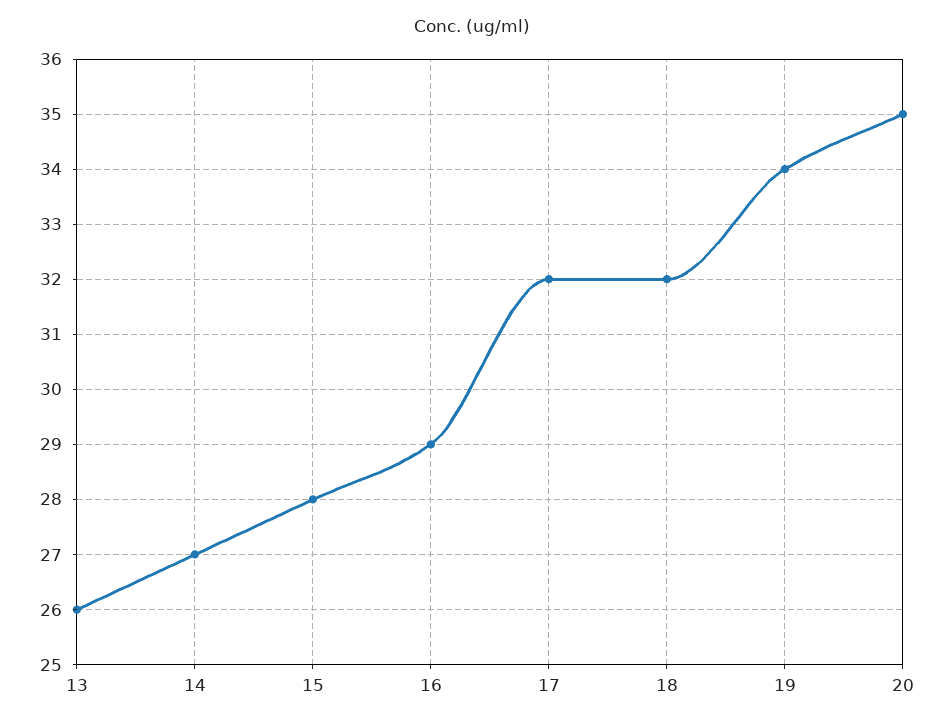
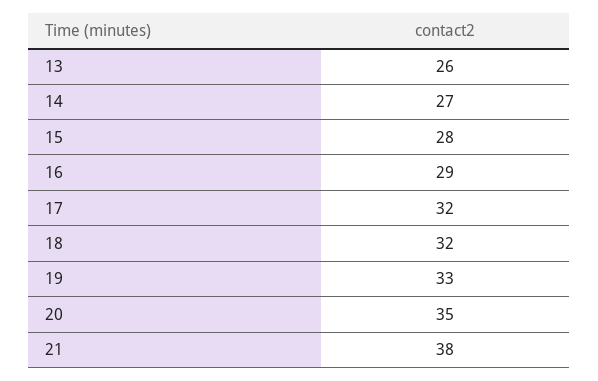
19: 34 -> 33
21: none -> 38

